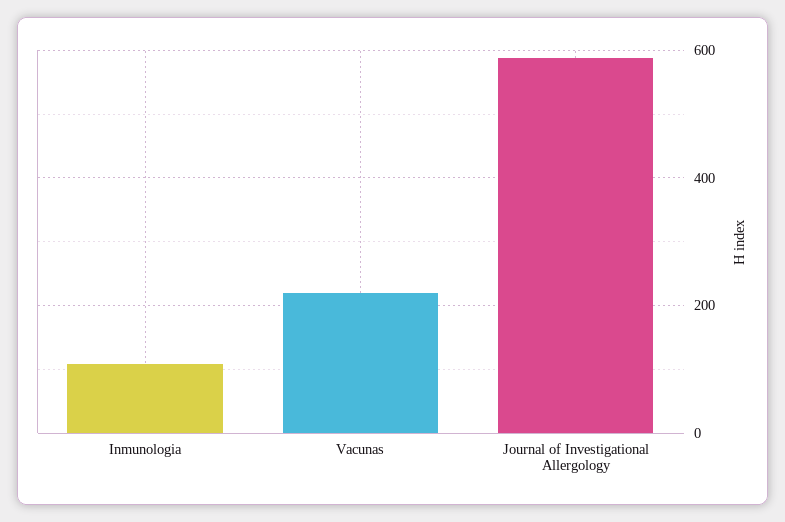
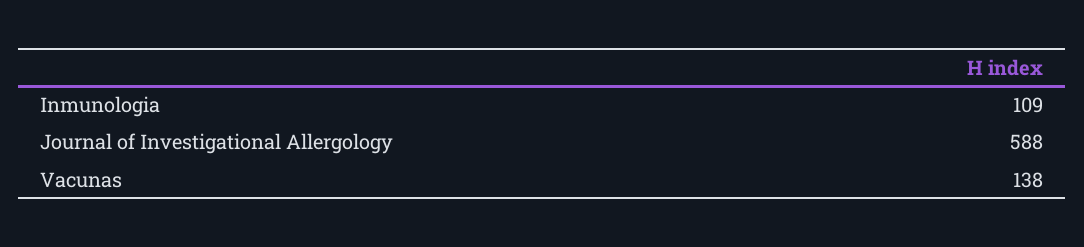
Vacunas: 220 -> 138

